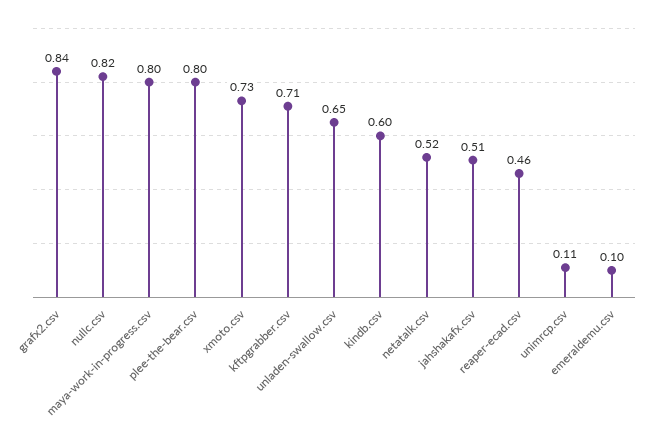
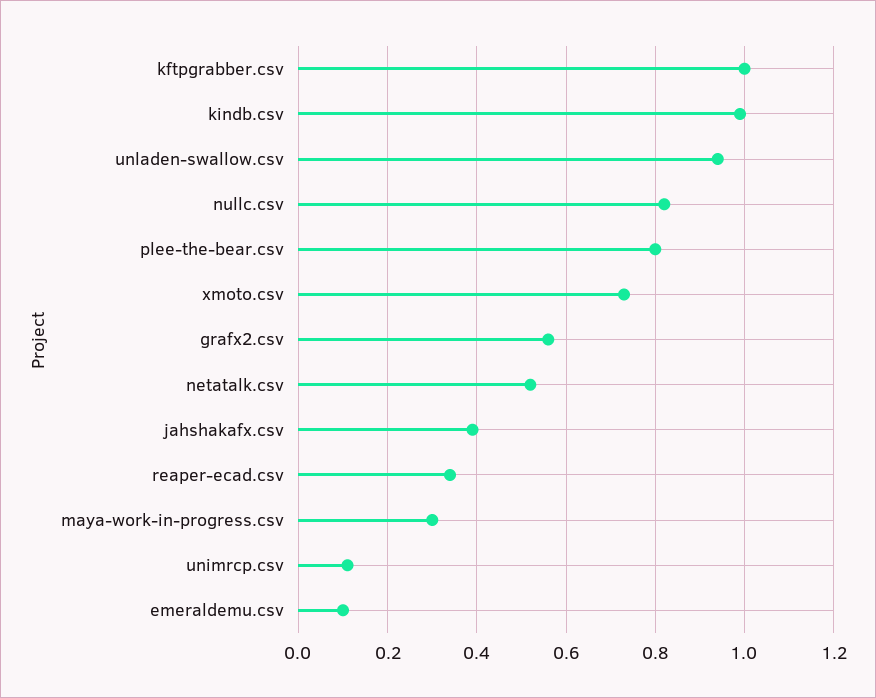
grafx2.csv: 0.84 -> 0.55
maya-work-in-progress.csv: 0.8 -> 0.3
kftpgrabber.csv: 0.71 -> 1
unladen-swallow.csv: 0.65 -> 0.95
kindb.csv: 0.6 -> 1
jahshakafx.csv: 0.51 -> 0.4
reaper-ecad.csv: 0.46 -> 0.35

